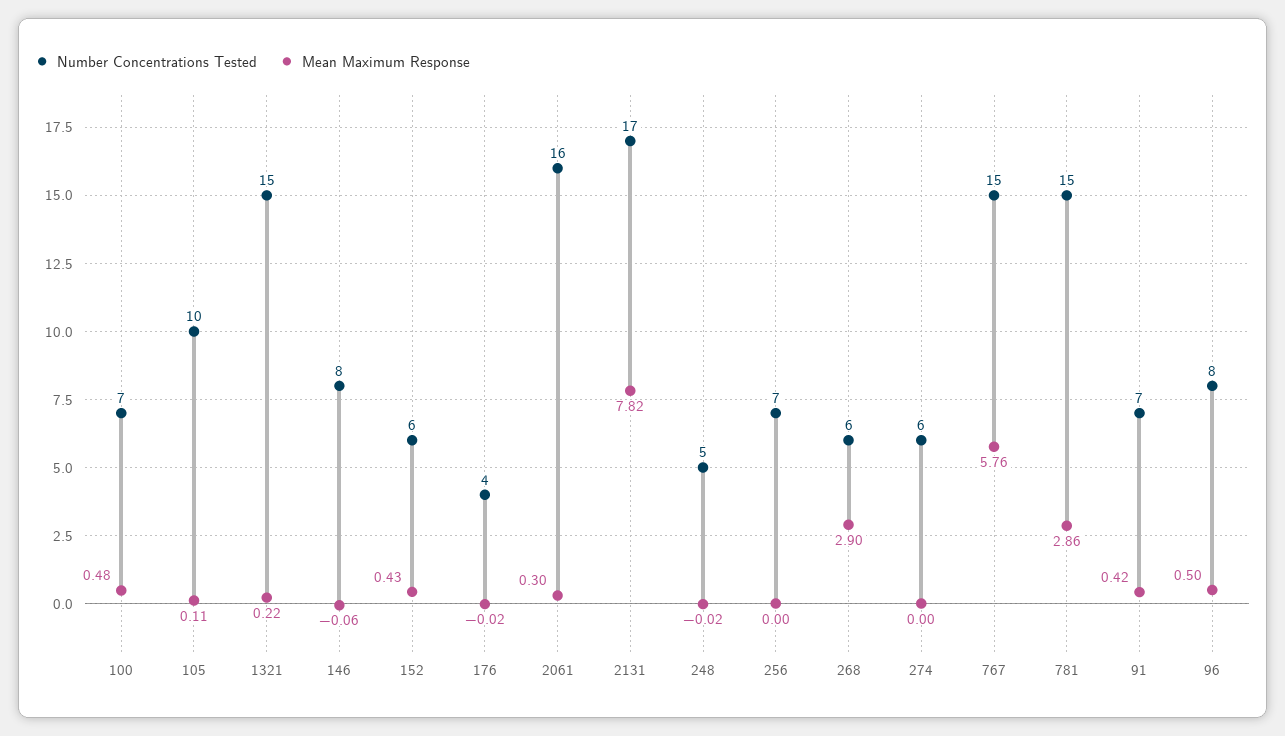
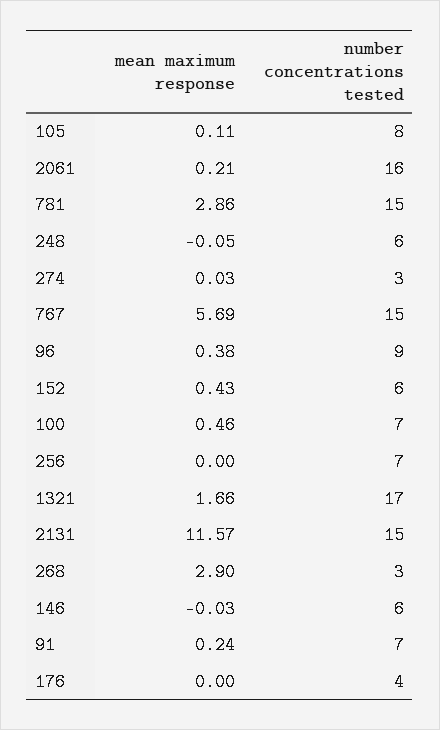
Mean Maximum Response, 100: 0.48 -> 0.46
Number Concentrations Tested, 105: 10 -> 8
Number Concentrations Tested, 1321: 15 -> 17
Mean Maximum Response, 1321: 0.22 -> 1.66
Number Concentrations Tested, 146: 8 -> 6
Mean Maximum Response, 146: -0.06 -> -0.03
Mean Maximum Response, 176: -0.02 -> 0
Mean Maximum Response, 2061: 0.3 -> 0.21
Number Concentrations Tested, 2131: 17 -> 15
Mean Maximum Response, 2131: 7.82 -> 11.57
Number Concentrations Tested, 248: 5 -> 6
Mean Maximum Response, 248: -0.02 -> -0.05
Number Concentrations Tested, 268: 6 -> 3
Number Concentrations Tested, 274: 6 -> 3
Mean Maximum Response, 274: 0 -> 0.03
Mean Maximum Response, 767: 5.76 -> 5.69
Mean Maximum Response, 91: 0.42 -> 0.24
Number Concentrations Tested, 96: 8 -> 9
Mean Maximum Response, 96: 0.5 -> 0.38

